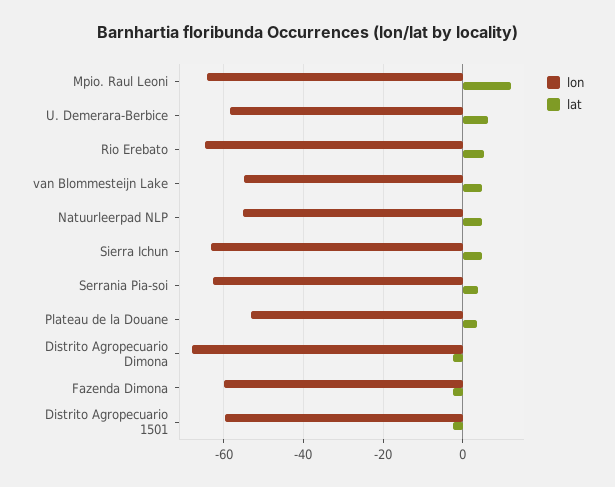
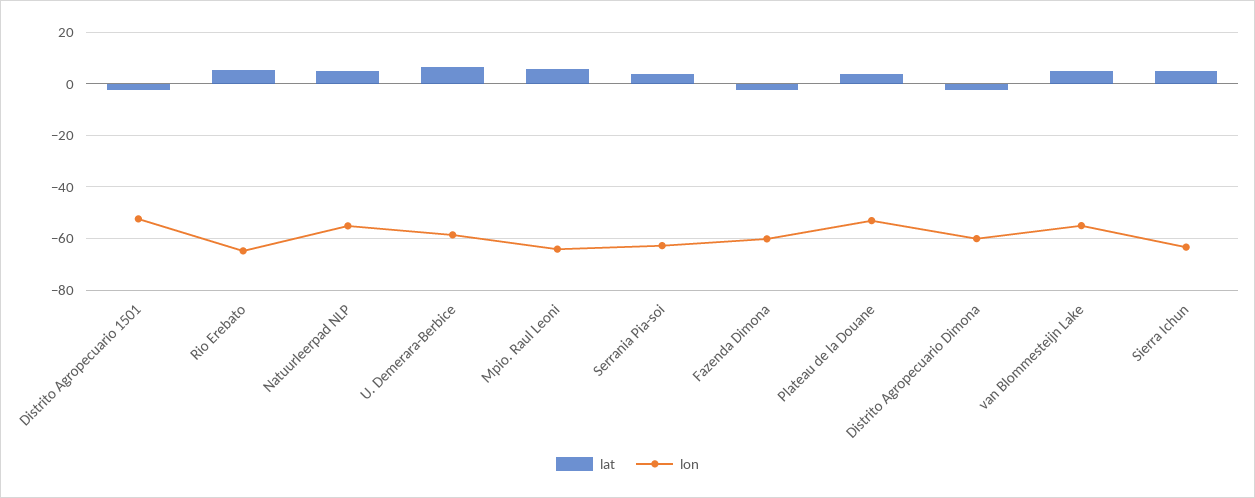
lat, Mpio. Raul Leoni: 12 -> 5
lon, Distrito Agropecuario Dimona: -68 -> -60
lon, Distrito Agropecuario 1501: -60 -> -52.5

